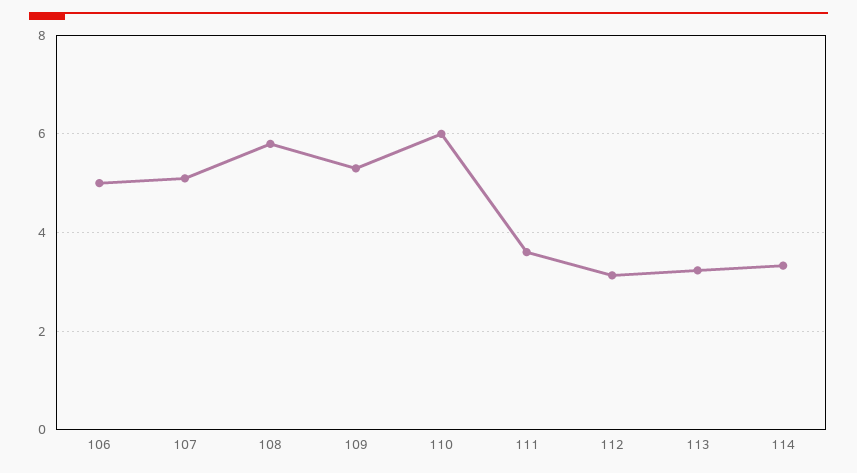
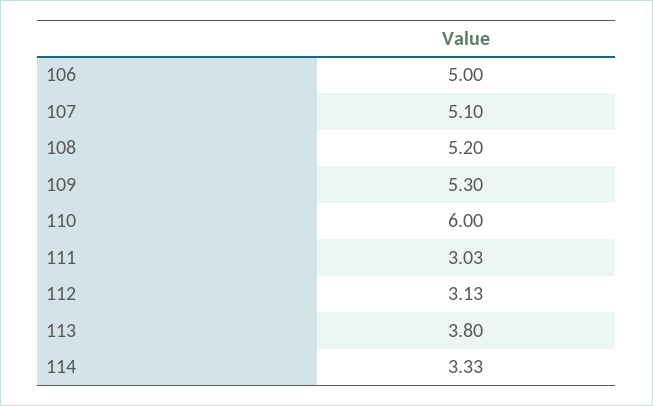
108: 5.8 -> 5.2
111: 3.6 -> 3.03
113: 3.2 -> 3.8

